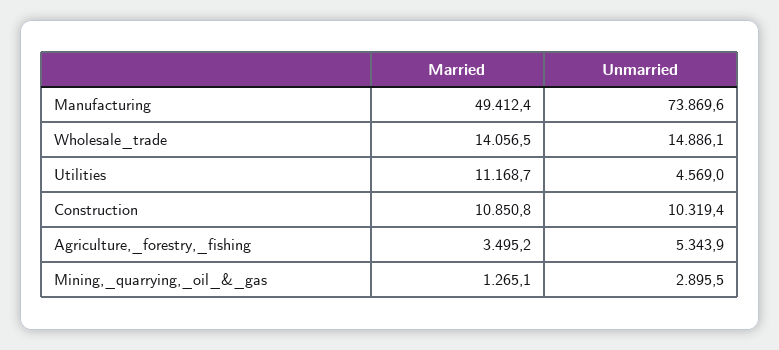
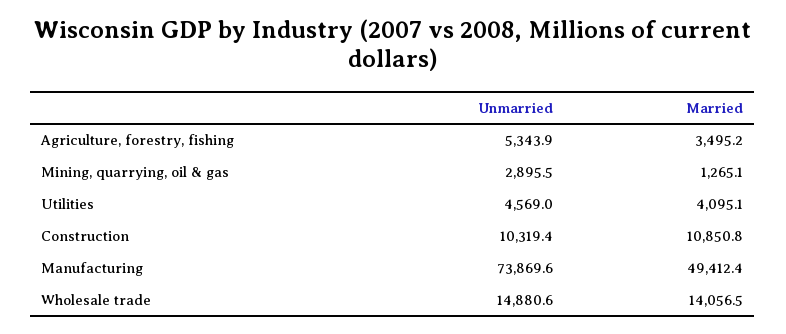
Unmarried, Wholesale_trade: 14886.1 -> 14880.6
Married, Utilities: 11168.7 -> 4095.1

